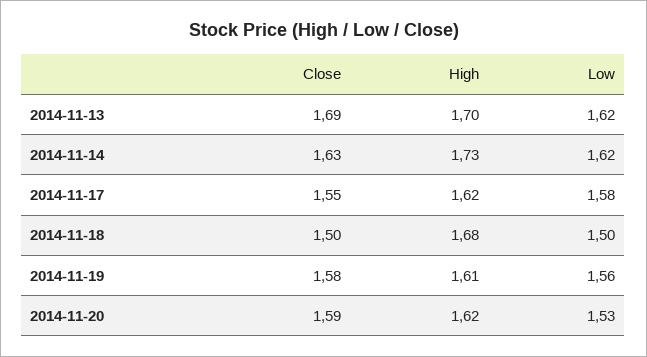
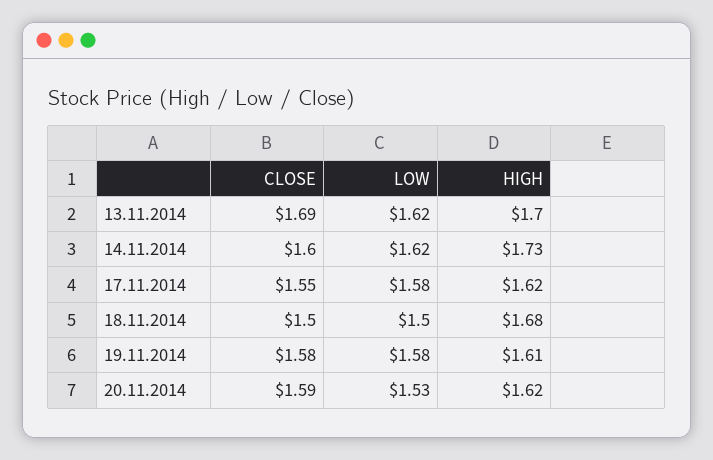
Close, 2014-11-14: 1.63 -> 1.6
Low, 2014-11-19: 1.56 -> 1.58

